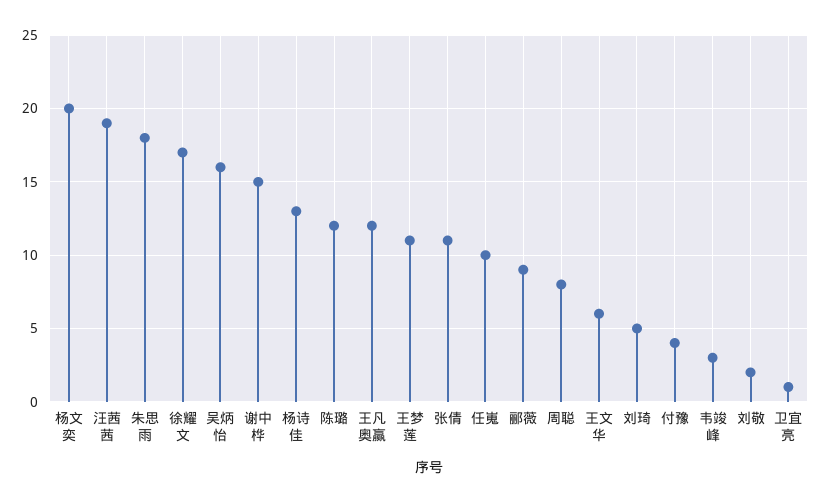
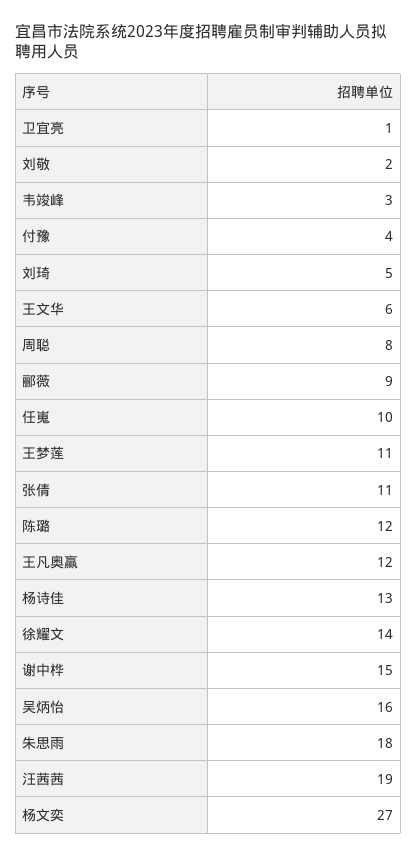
杨文奕: 20 -> 27
徐耀文: 17 -> 14

